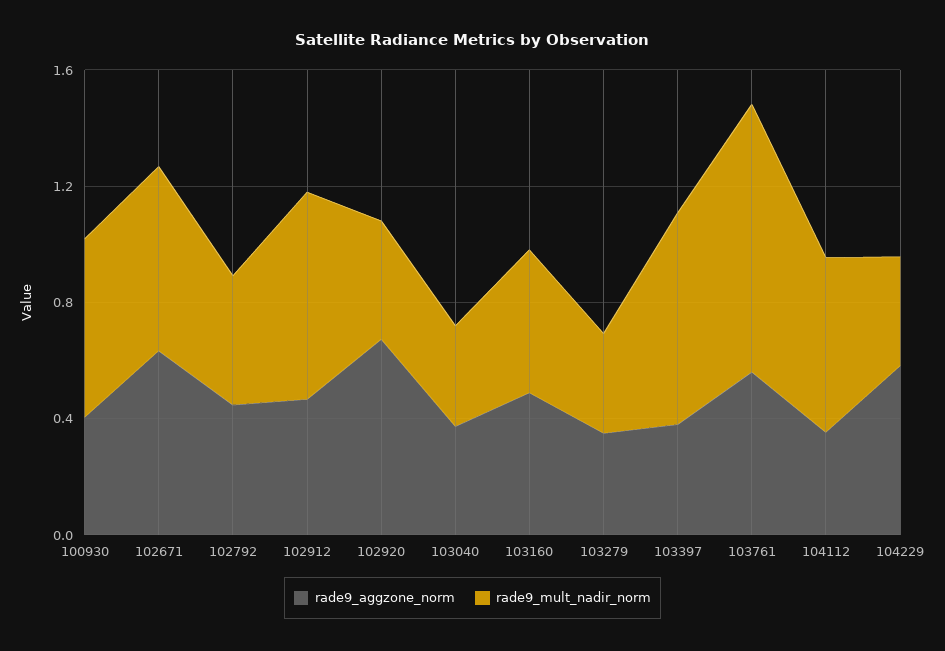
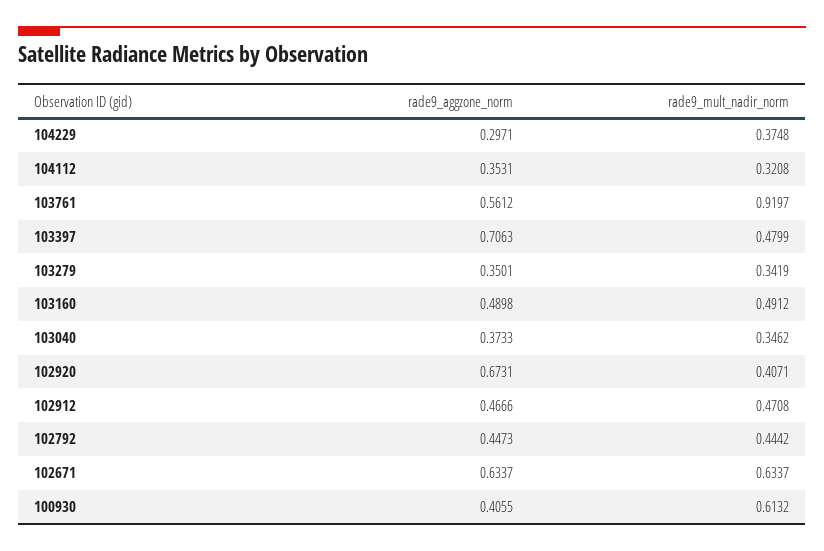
rade9_mult_nadir_norm, 102912: 0.7 -> 0.4708
rade9_aggzone_norm, 103397: 0.4 -> 0.7063
rade9_mult_nadir_norm, 103397: 0.7 -> 0.4799
rade9_mult_nadir_norm, 104112: 0.6 -> 0.3208
rade9_aggzone_norm, 104229: 0.6 -> 0.2971

